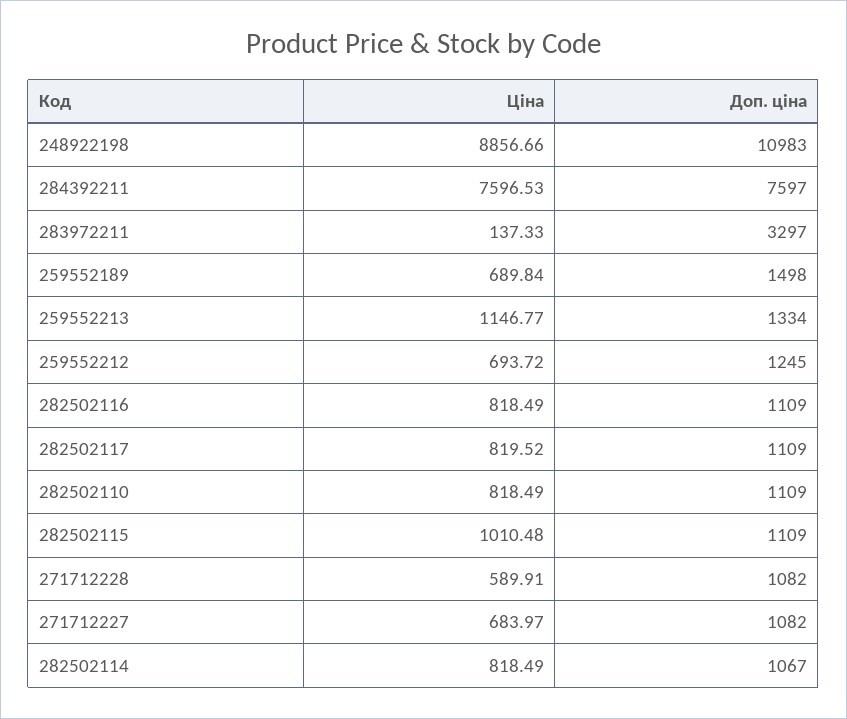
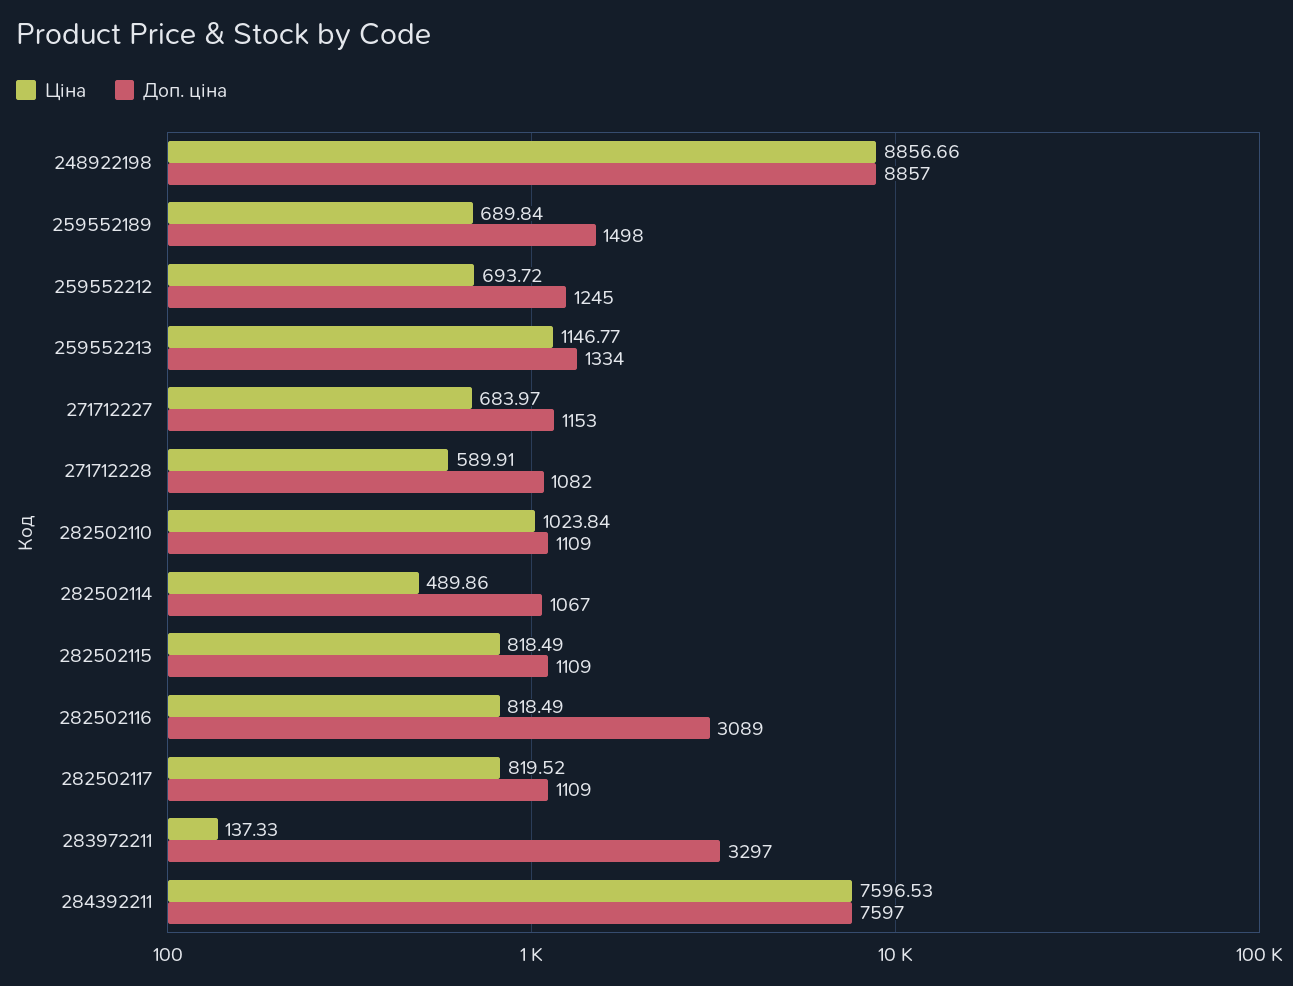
Доп. ціна, 248922198: 10983 -> 8857
Доп. ціна, 282502116: 1109 -> 3089
Ціна, 282502110: 818.49 -> 1023.84
Ціна, 282502115: 1010.48 -> 818.49
Доп. ціна, 271712227: 1082 -> 1153
Ціна, 282502114: 818.49 -> 489.86

